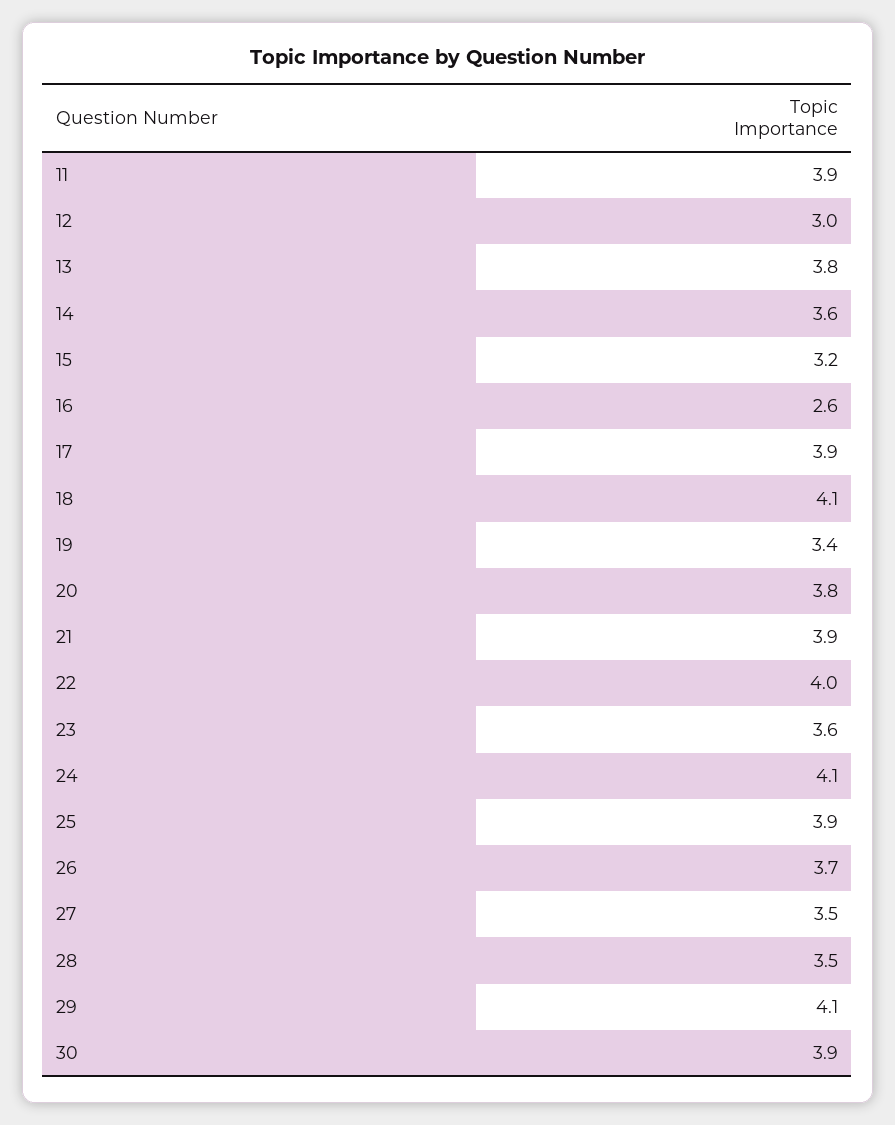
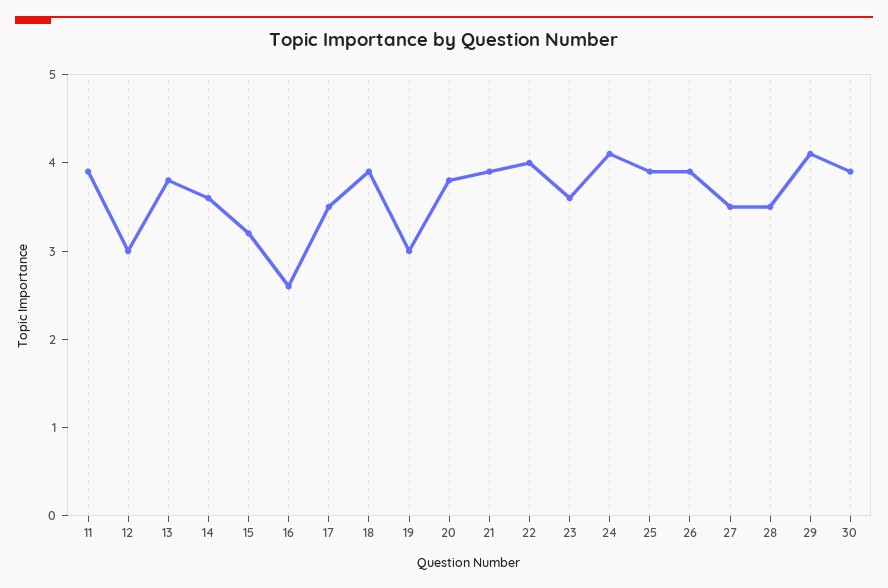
17: 3.9 -> 3.5
18: 4.1 -> 3.9
19: 3.4 -> 3
26: 3.7 -> 3.9

